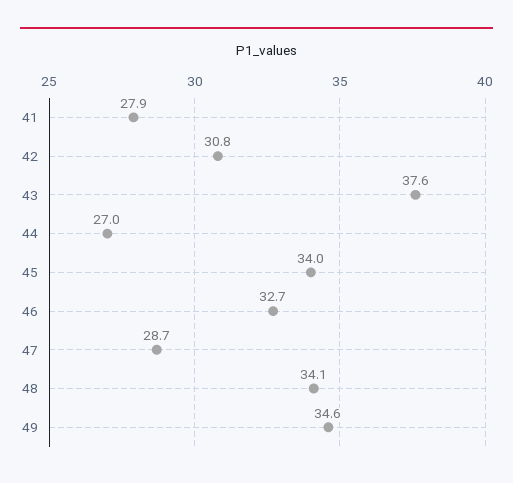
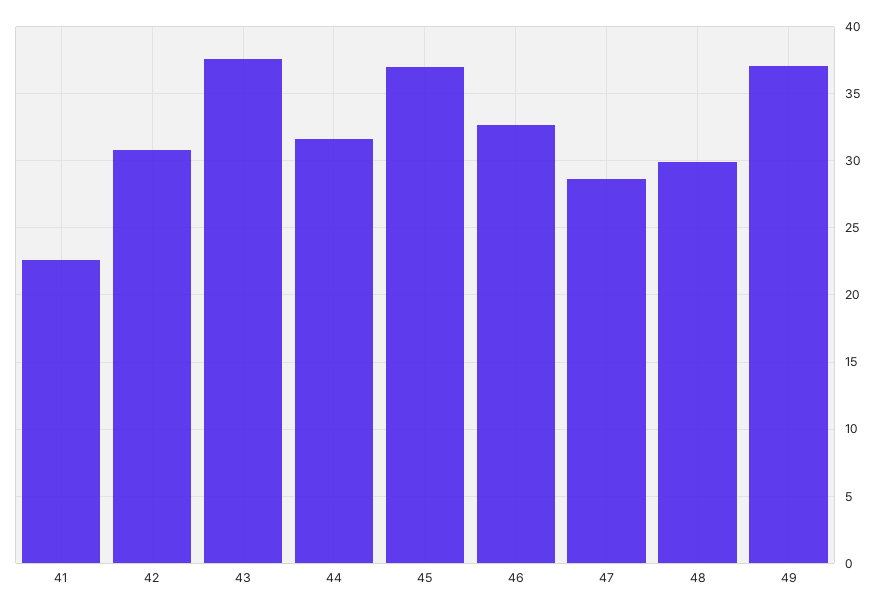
41: 27.9 -> 22.5
44: 27 -> 31.5
45: 34 -> 37
48: 34.1 -> 30
49: 34.6 -> 37

